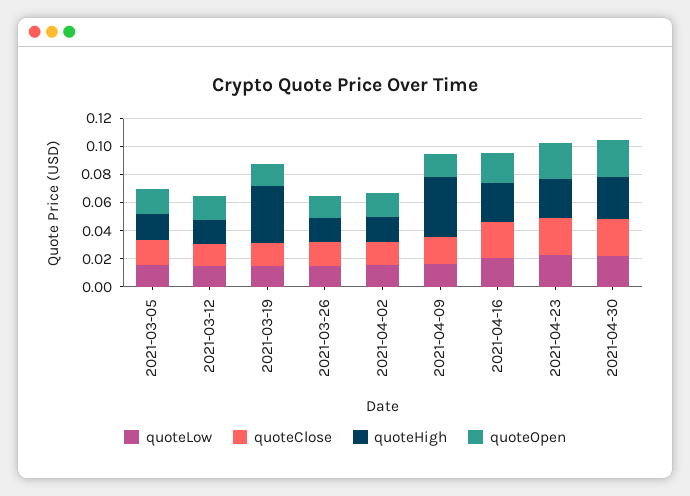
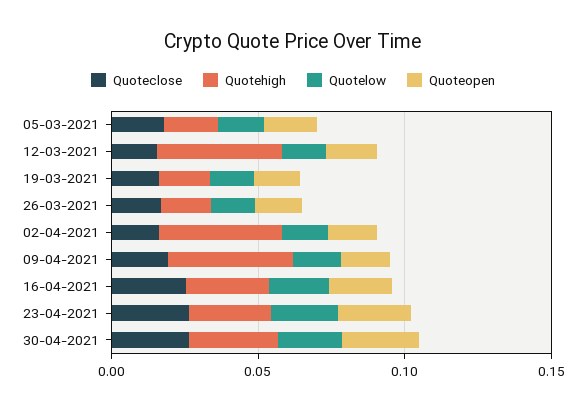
quoteHigh, 2021-03-12: 0.02 -> 0.04
quoteHigh, 2021-03-19: 0.04 -> 0.02
quoteHigh, 2021-04-02: 0.02 -> 0.04

